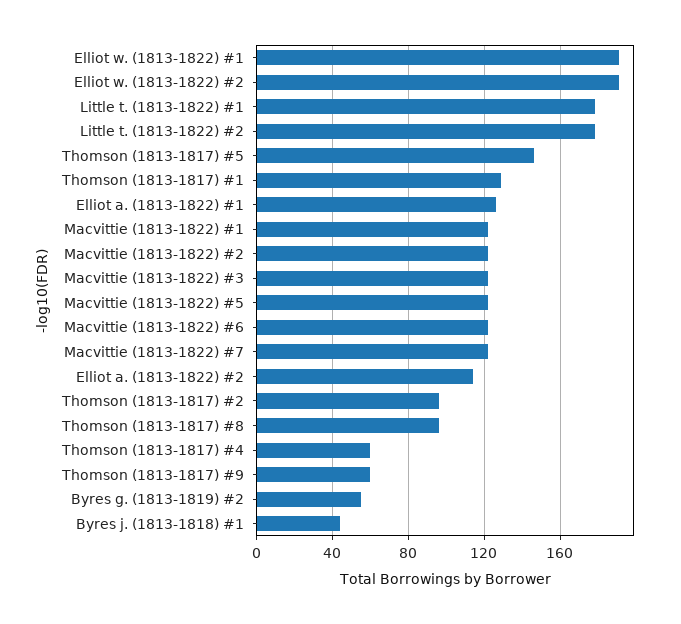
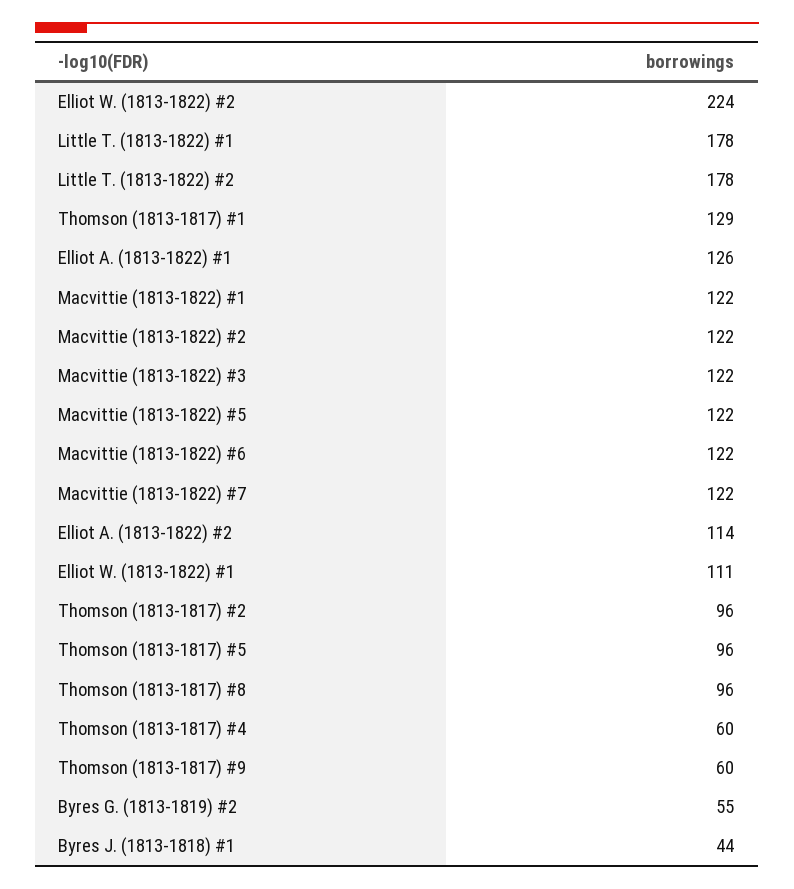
Elliot w. (1813-1822) #1: 190 -> 111
Elliot w. (1813-1822) #2: 190 -> 224
Thomson (1813-1817) #5: 145 -> 96

